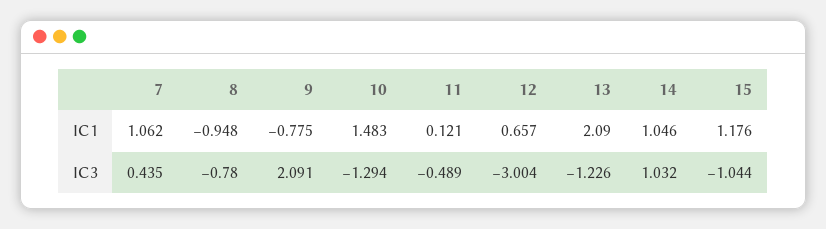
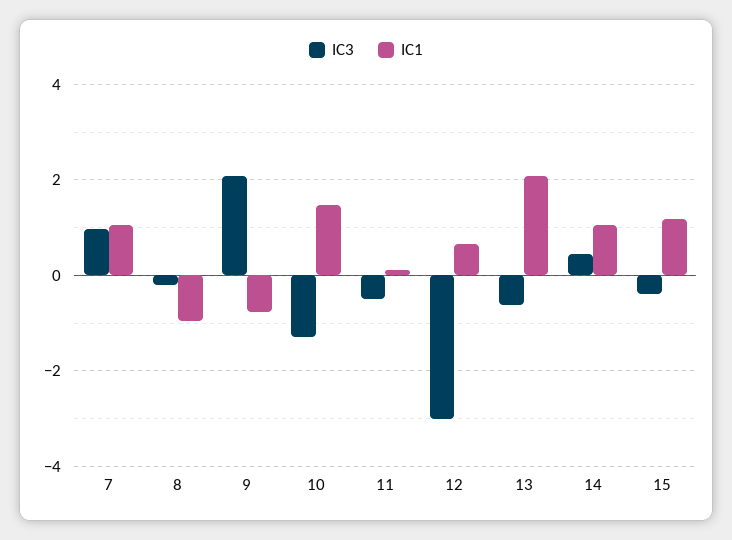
IC3, 7: 0.435 -> 1
IC3, 8: -0.78 -> -0.2
IC3, 13: -1.226 -> -0.6
IC3, 14: 1.032 -> 0.4
IC3, 15: -1.044 -> -0.4

